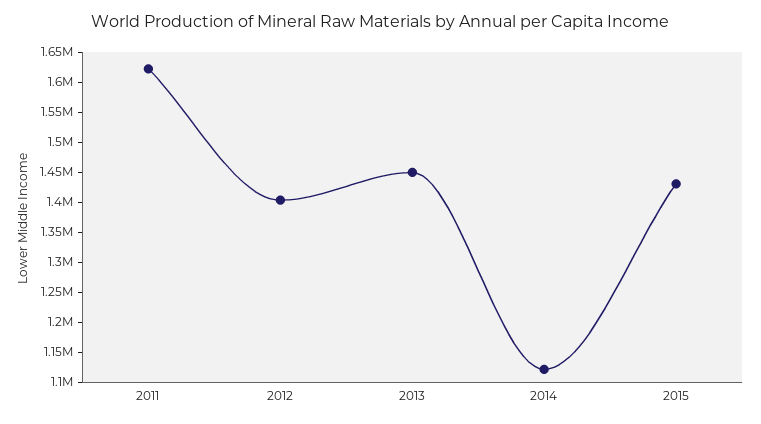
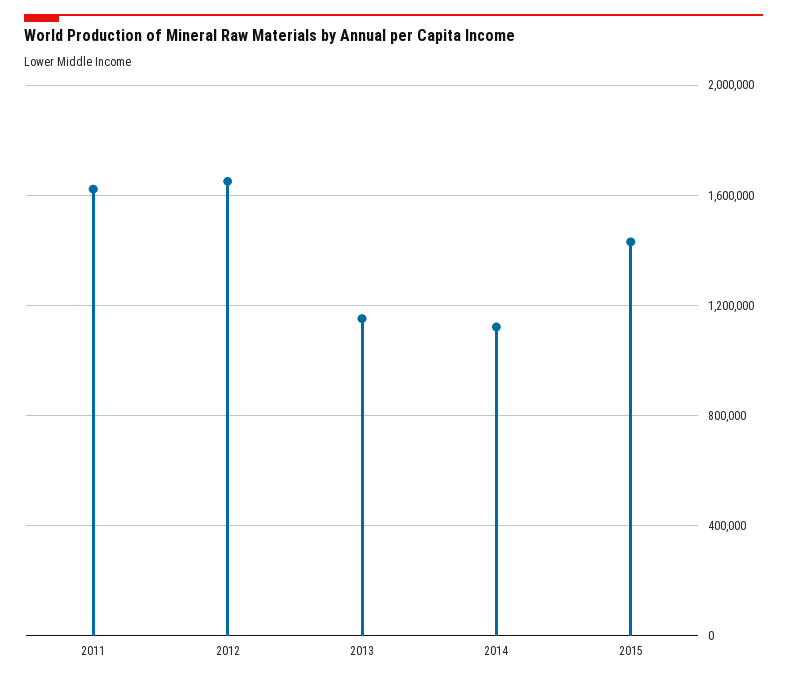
2012: 1400000 -> 1650000
2013: 1450000 -> 1150000

